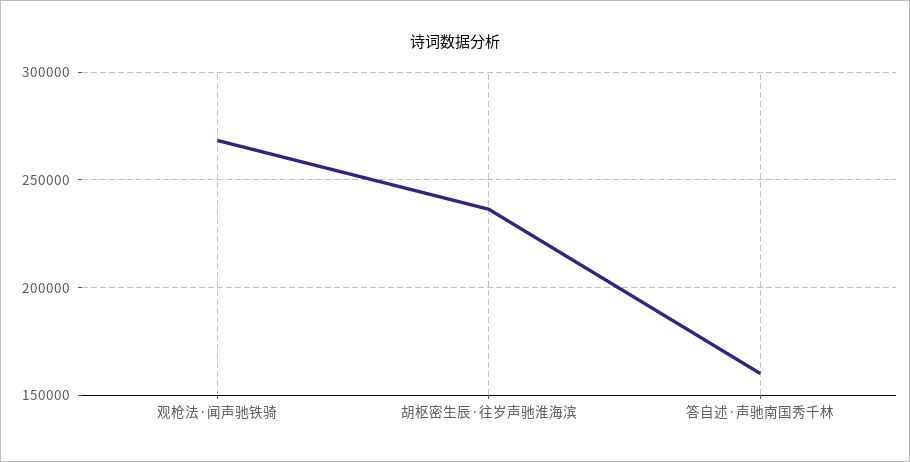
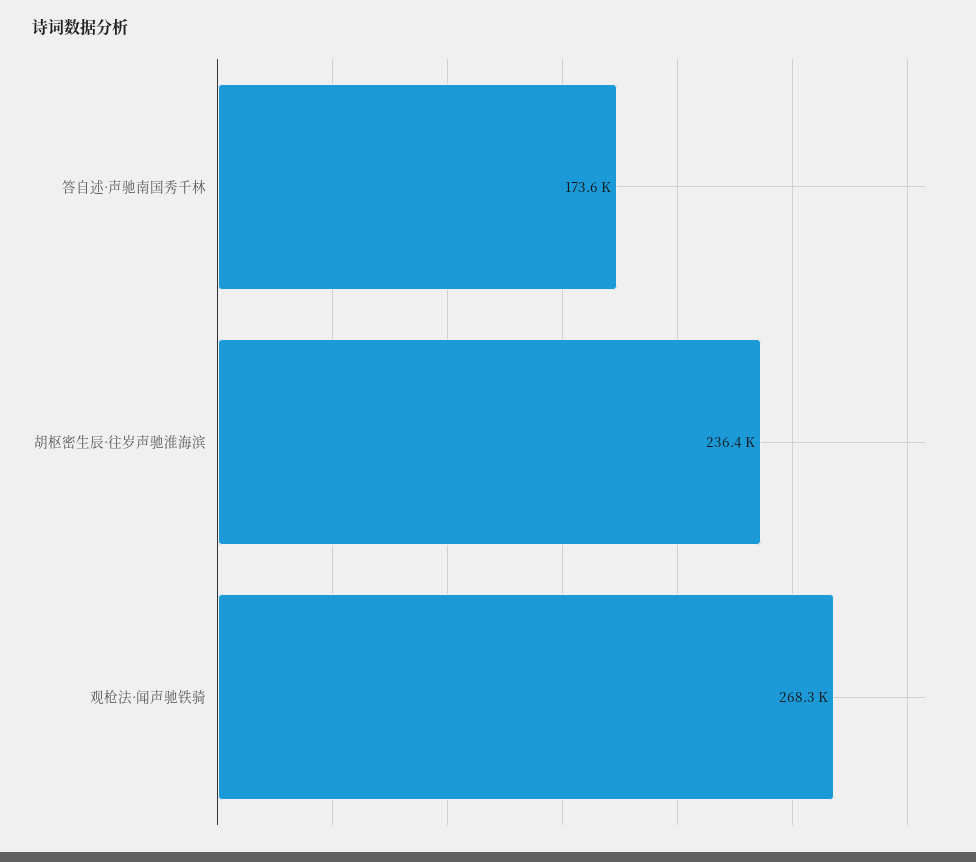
答自述·声驰南国秀千林: 160000 -> 173600

